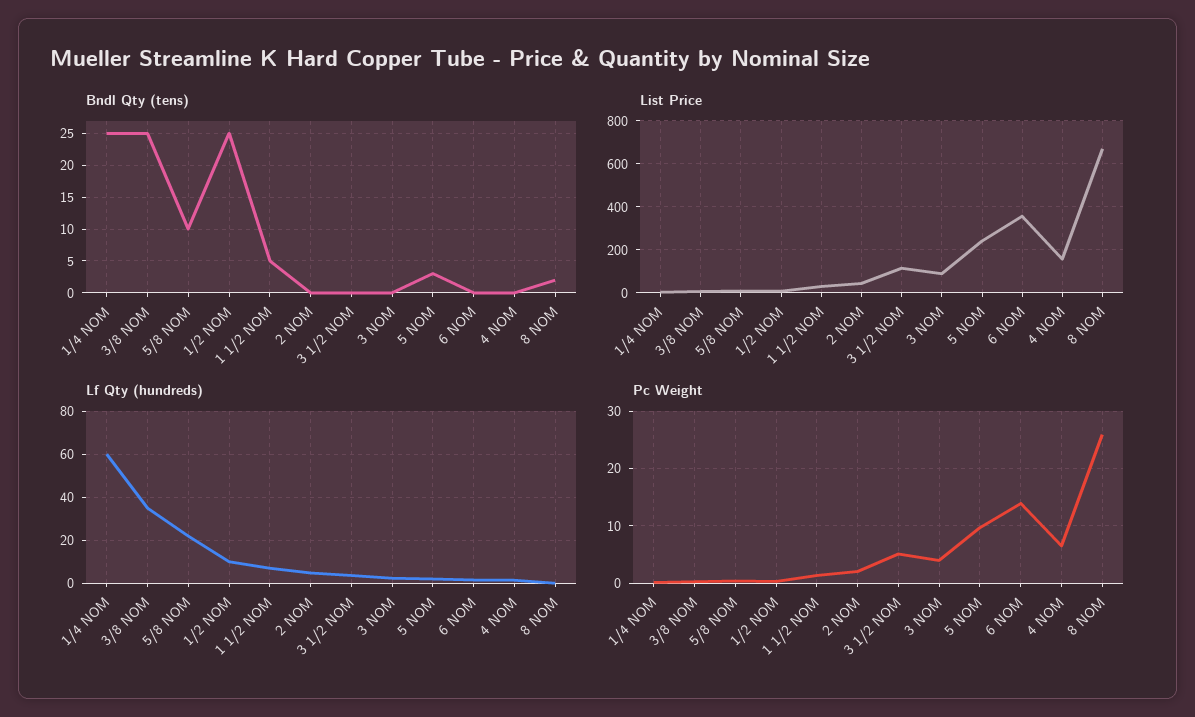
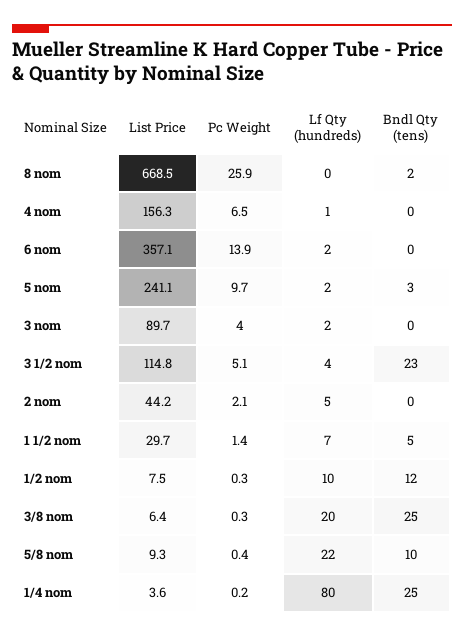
Bndl Qty (tens), 1/2 NOM: 25 -> 12
Bndl Qty (tens), 3 1/2 NOM: 0 -> 23
Lf Qty (hundreds), 1/4 NOM: 60 -> 80
Lf Qty (hundreds), 3/8 NOM: 35 -> 20

